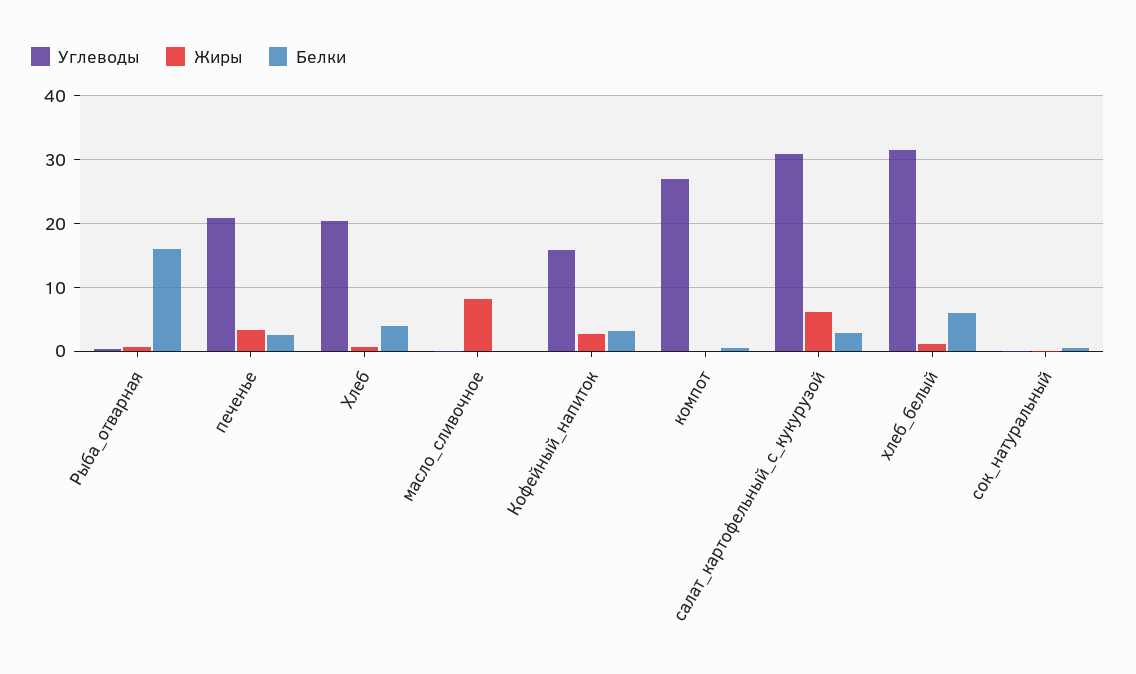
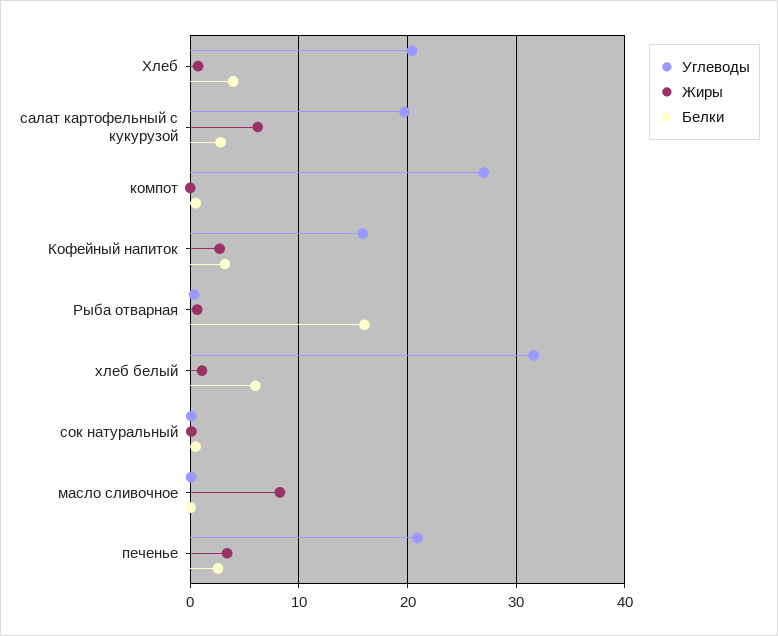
Углеводы, салат_картофельный_с_кукурузой: 31 -> 20

